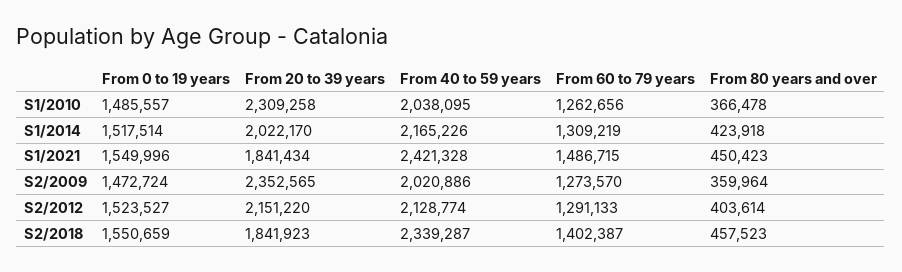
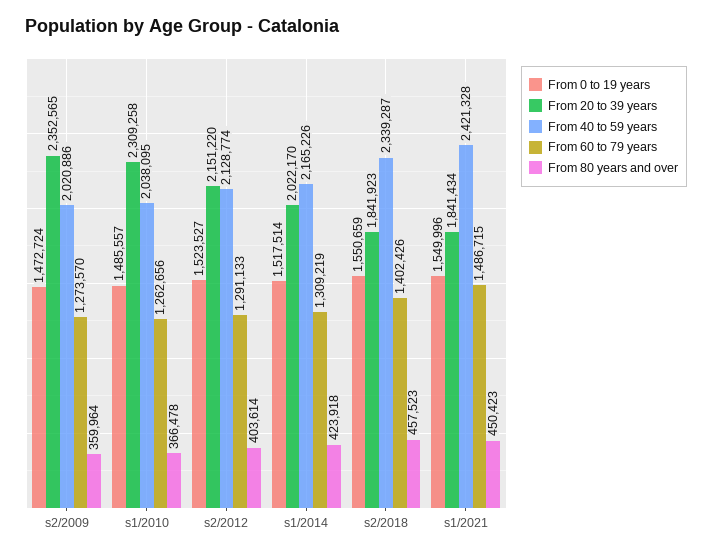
From 60 to 79 years, S2/2018: 1402387 -> 1402426

